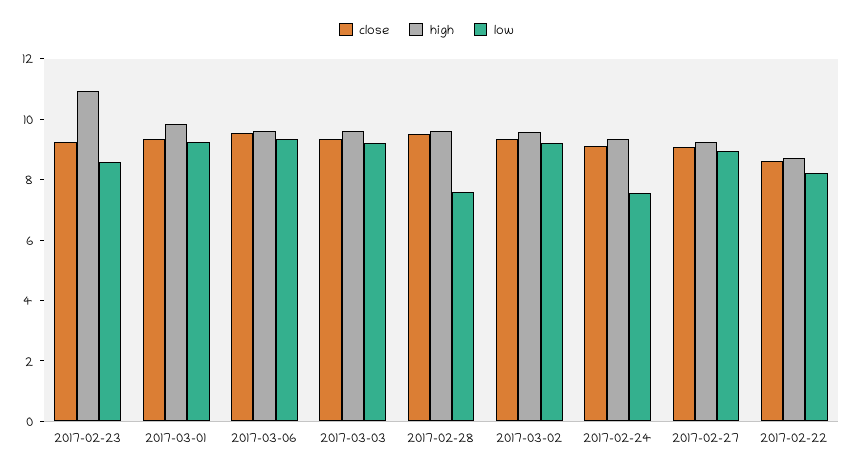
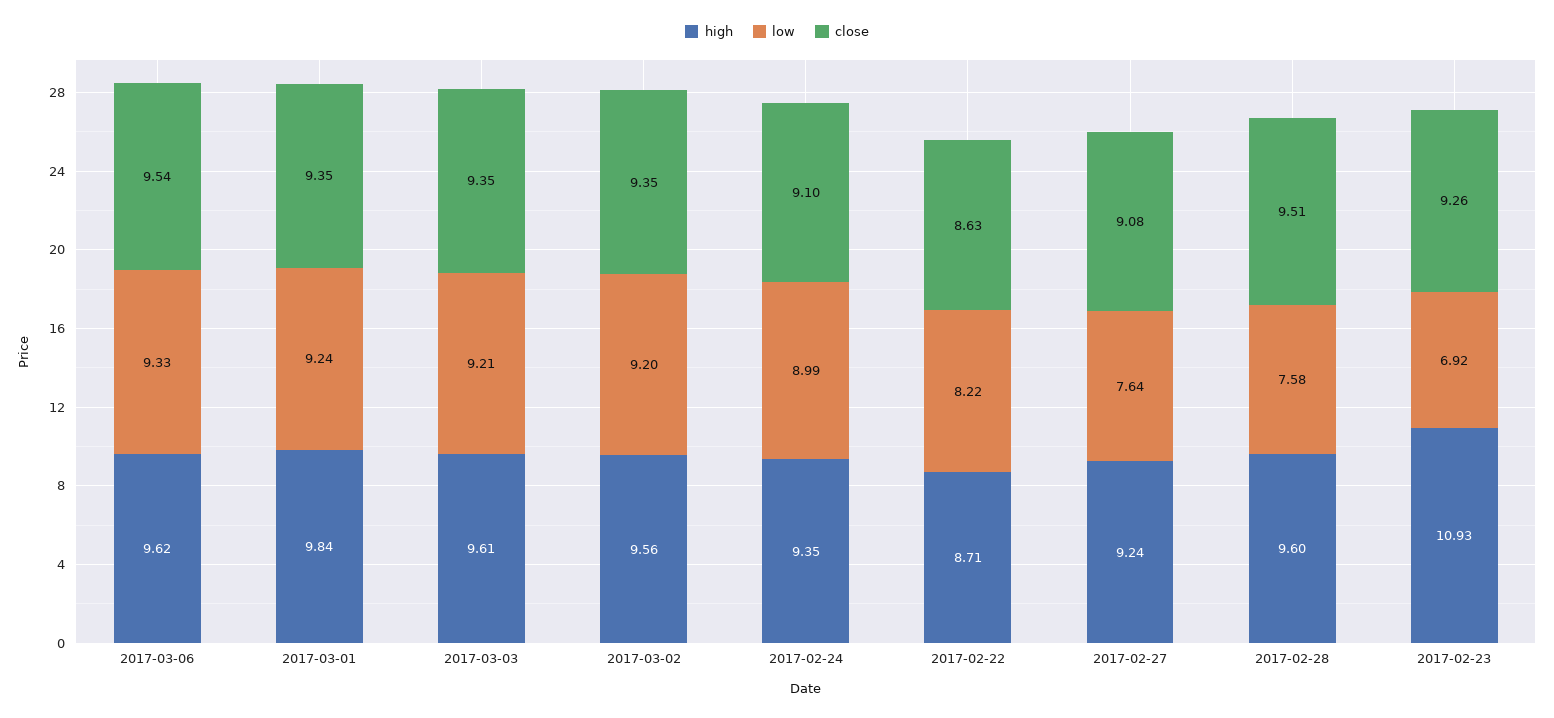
low, 2017-02-23: 8.5 -> 6.92
low, 2017-02-24: 7.5 -> 8.99
low, 2017-02-27: 9 -> 7.64

